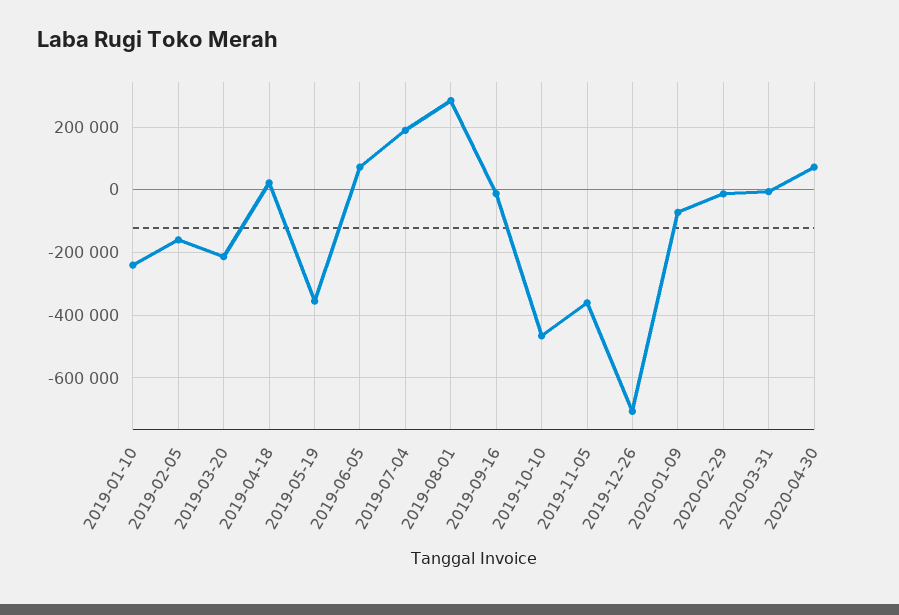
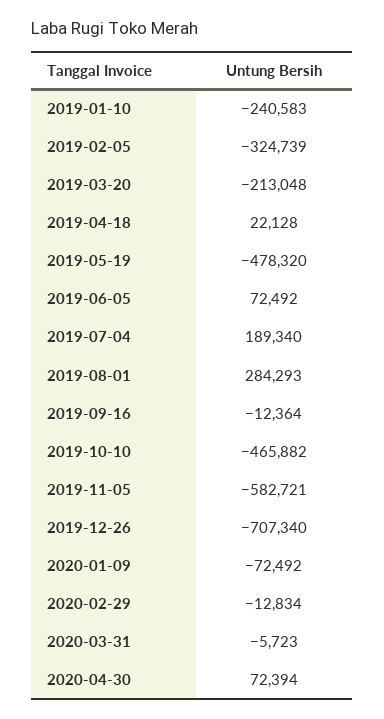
2019-02-05: -160000 -> -324739
2019-05-19: -360000 -> -478320
2019-11-05: -360000 -> -582721

